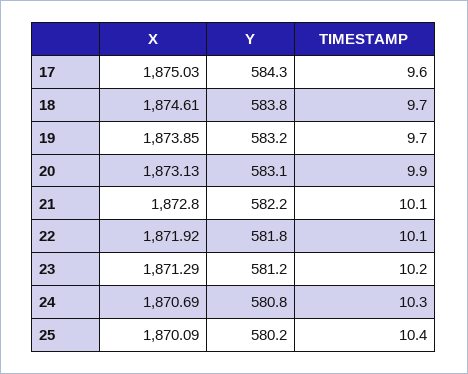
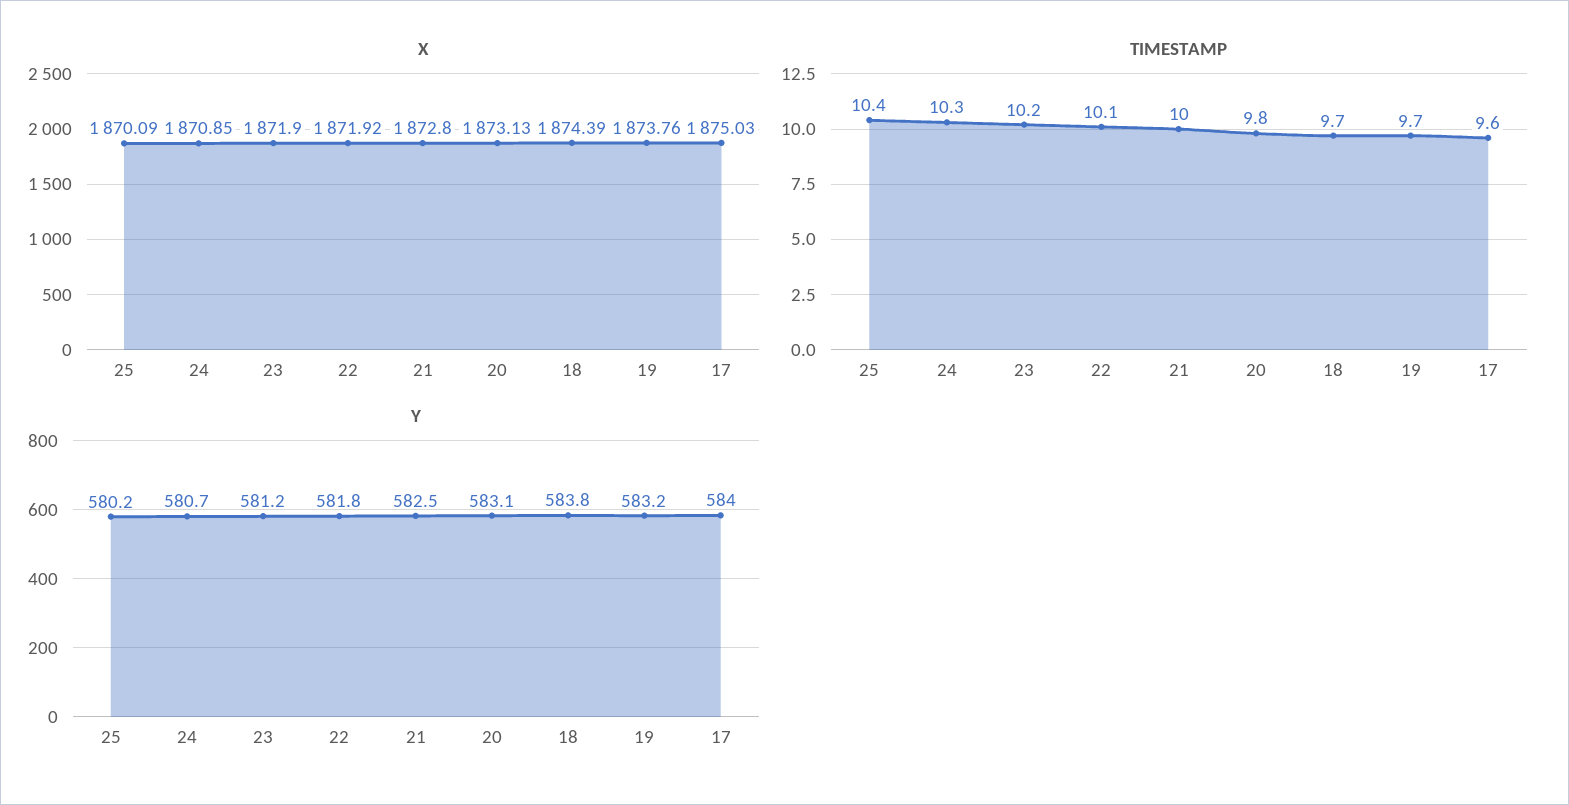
Y, 17: 584.3 -> 584
X, 18: 1874.61 -> 1874.39
X, 19: 1873.85 -> 1873.76
TIMESTAMP, 20: 9.9 -> 9.8
Y, 21: 582.2 -> 582.5
TIMESTAMP, 21: 10.1 -> 10
X, 23: 1871.29 -> 1871.9
X, 24: 1870.69 -> 1870.85
Y, 24: 580.8 -> 580.7

